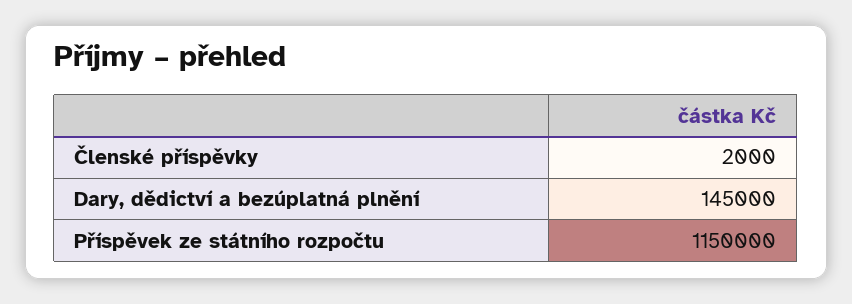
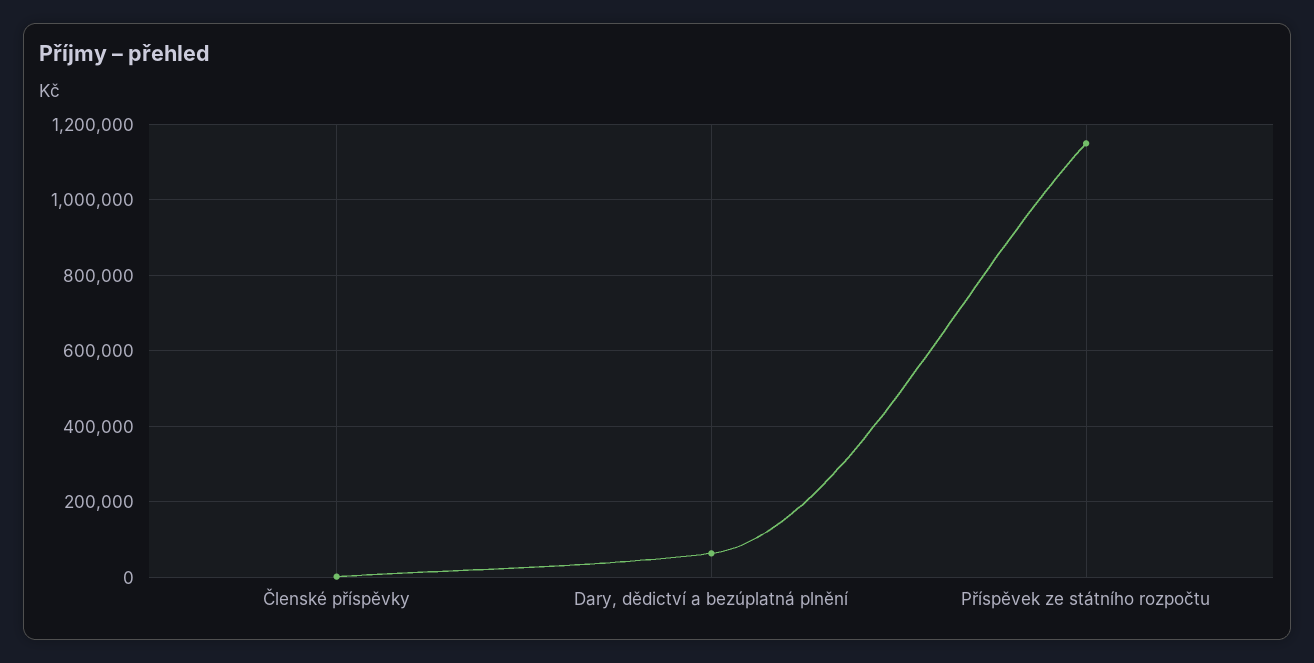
Dary, dědictví a bezúplatná plnění: 145000 -> 60000

